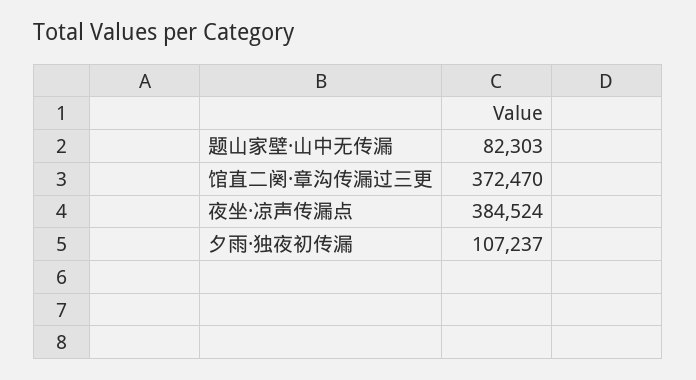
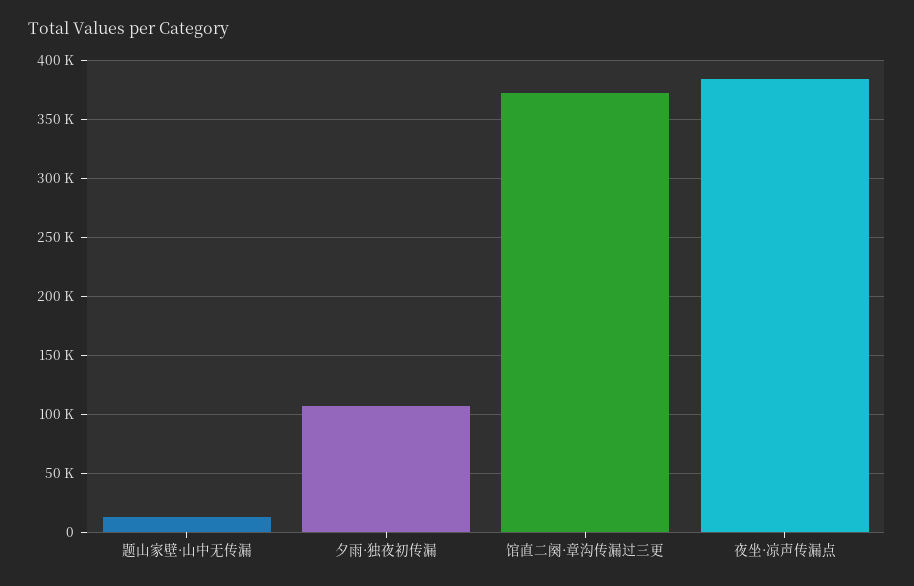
题山家壁·山中无传漏: 82303 -> 10000

